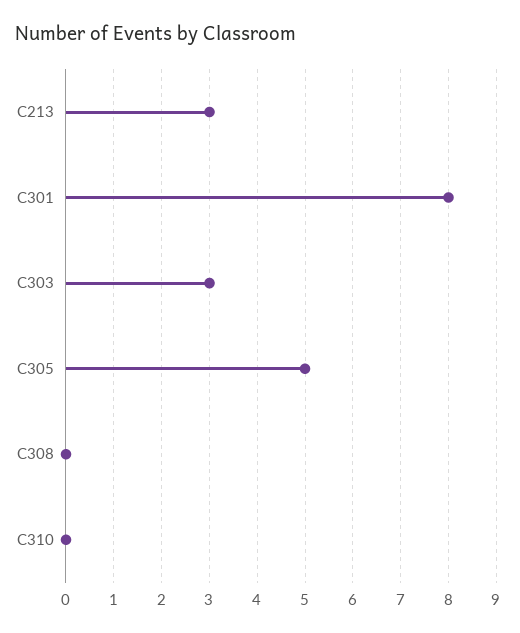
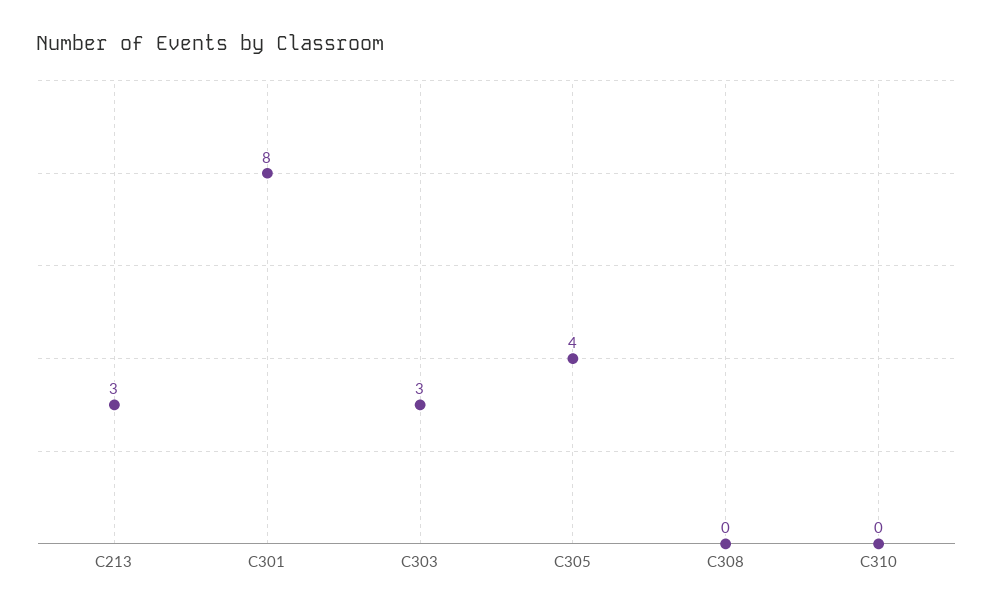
C305: 5 -> 4

